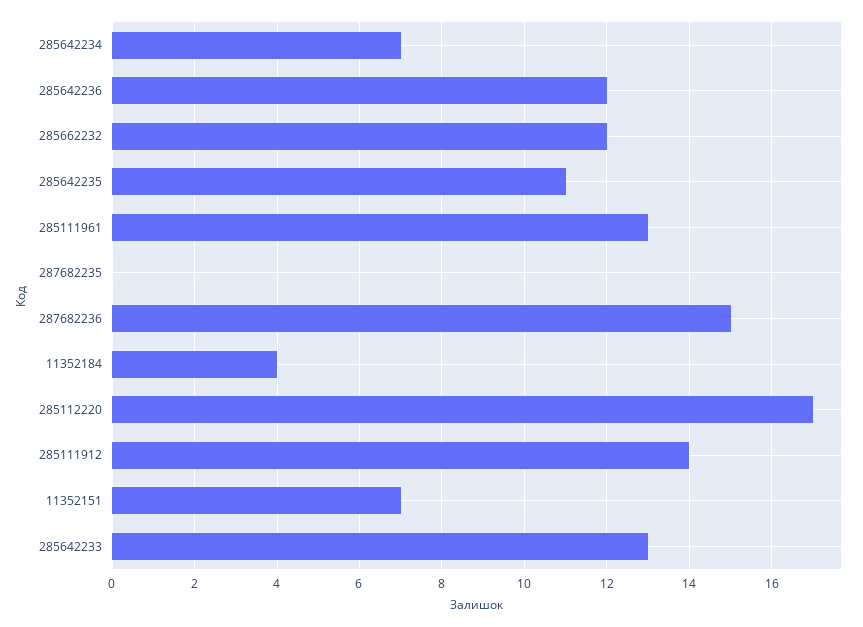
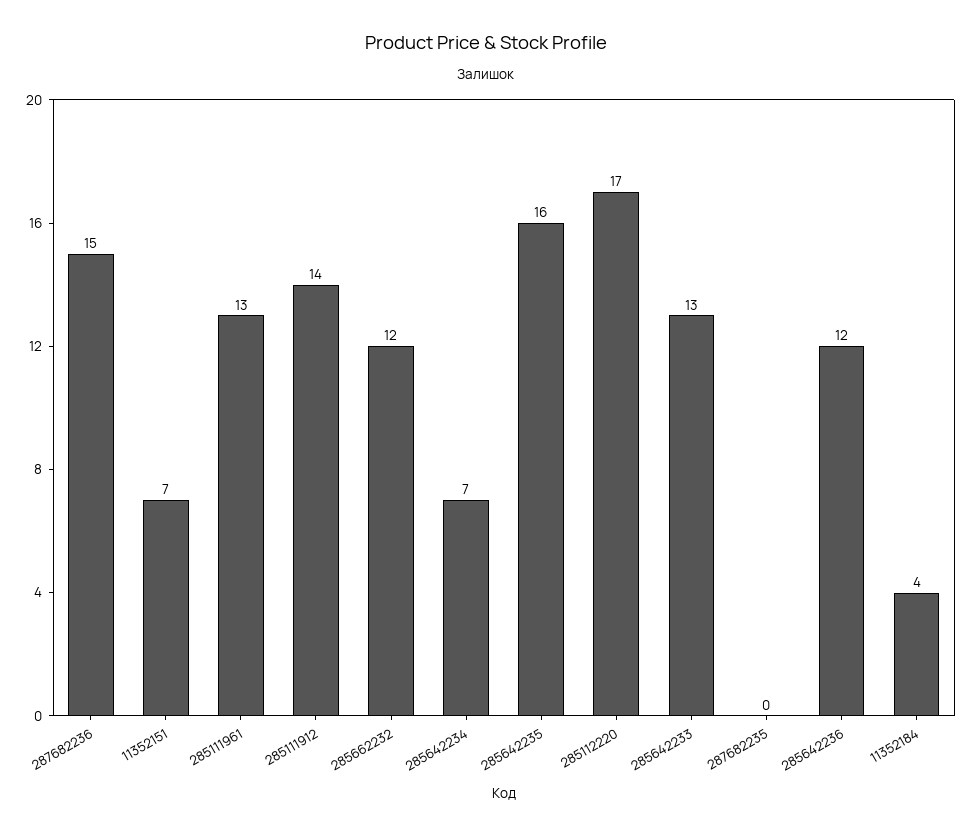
285642235: 11 -> 16

